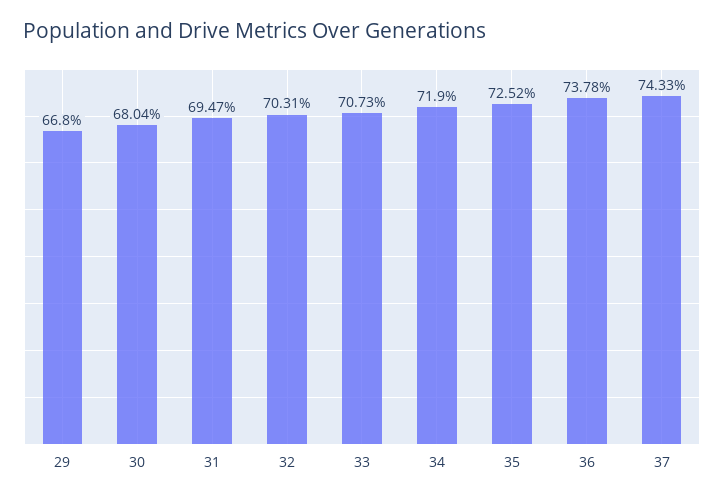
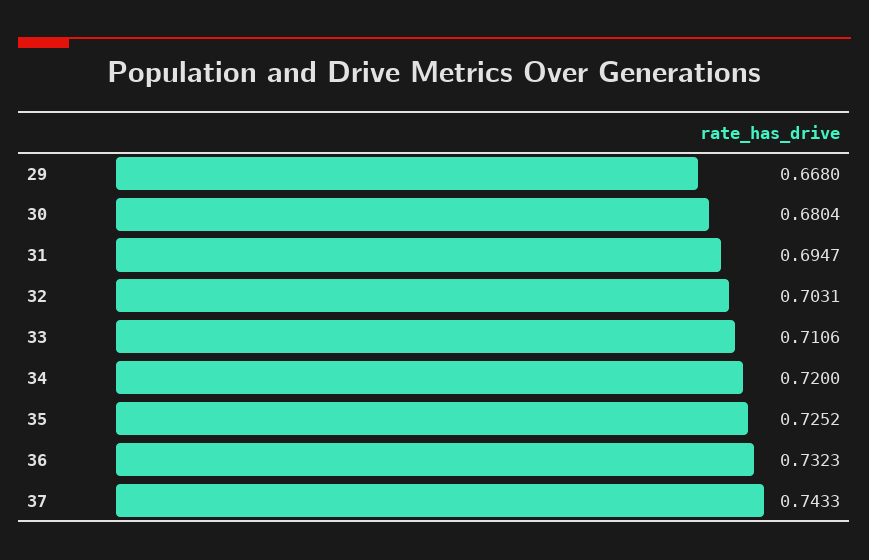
33: 0.7073 -> 0.7106
34: 0.719 -> 0.72
36: 0.7378 -> 0.7323

